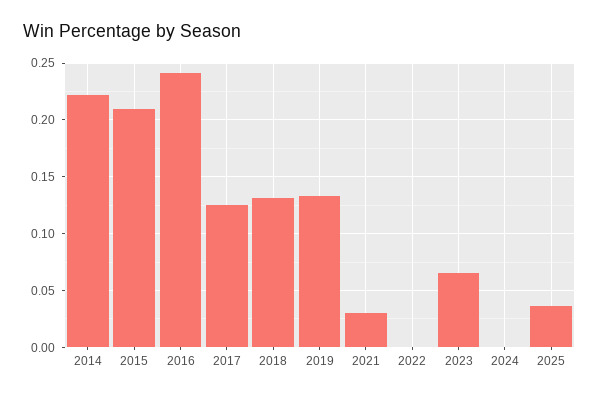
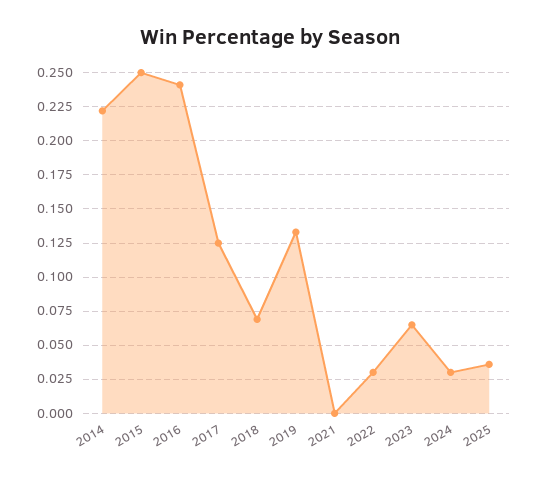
2015: 0.21 -> 0.25
2018: 0.13 -> 0.07
2021: 0.03 -> 0
2022: 0 -> 0.03
2024: 0 -> 0.03

